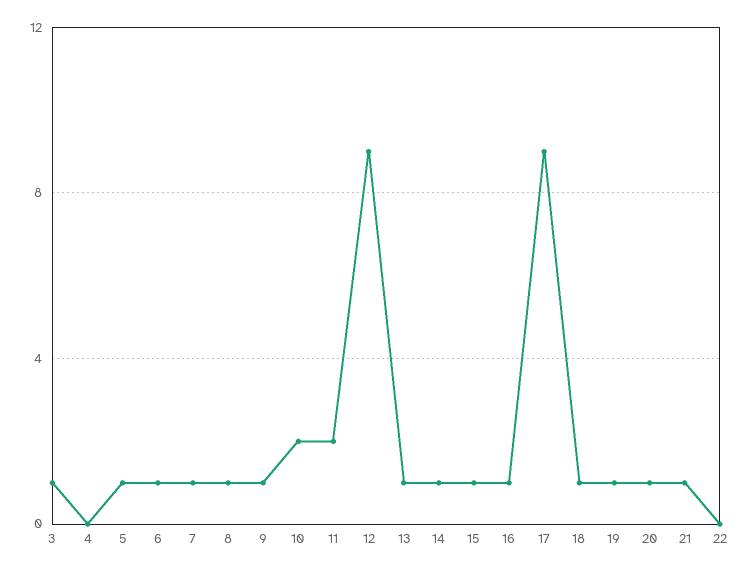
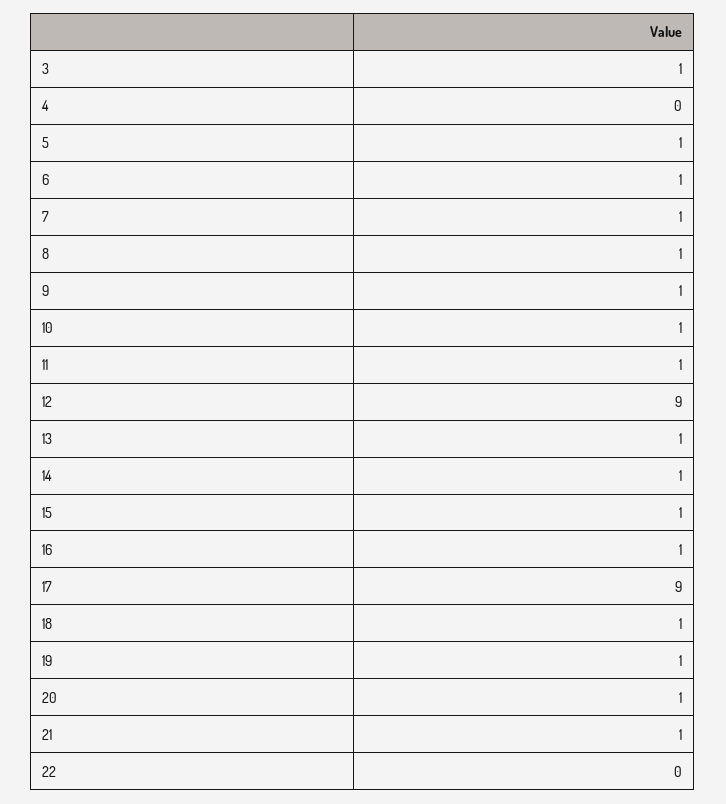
10: 2 -> 1
11: 2 -> 1

